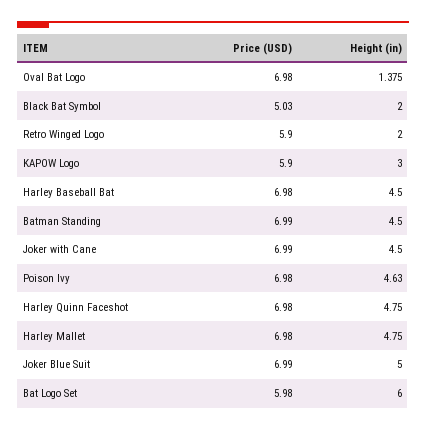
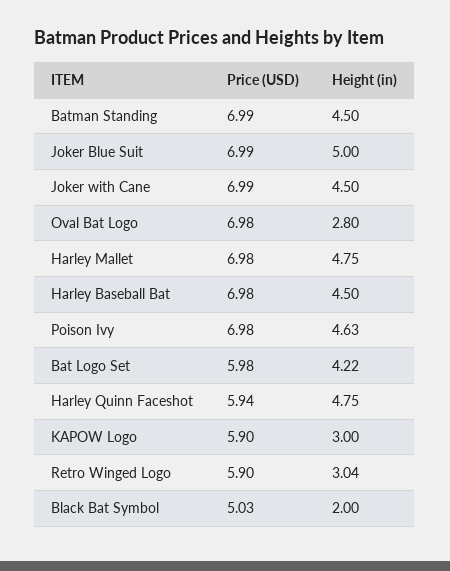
Height (in), Oval Bat Logo: 1.375 -> 2.8
Height (in), Retro Winged Logo: 2 -> 3.04
Price (USD), Harley Quinn Faceshot: 6.98 -> 5.94
Height (in), Bat Logo Set: 6 -> 4.22

